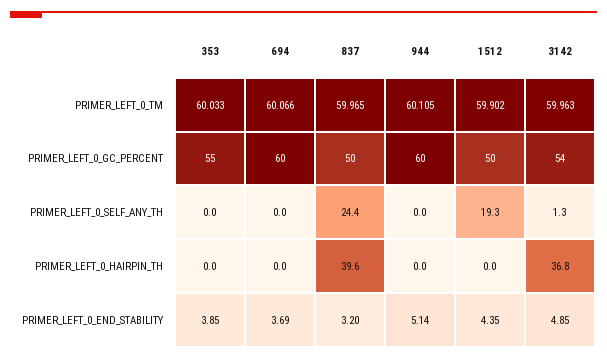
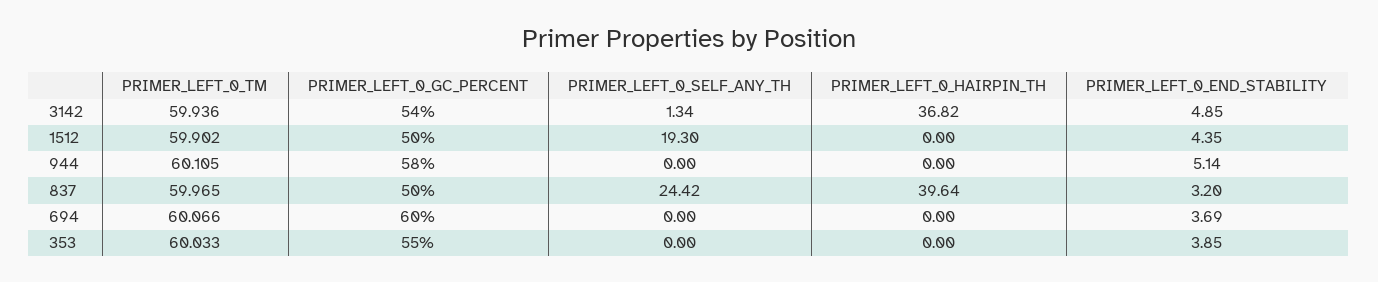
3142, PRIMER_LEFT_0_TM: 59.963 -> 59.936
944, PRIMER_LEFT_0_GC_PERCENT: 60 -> 58

